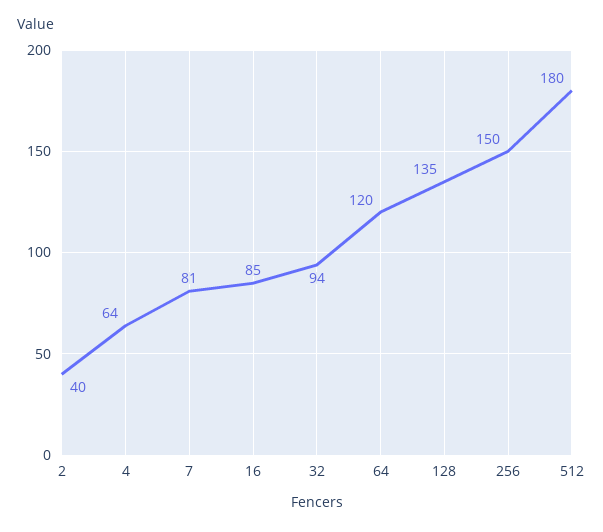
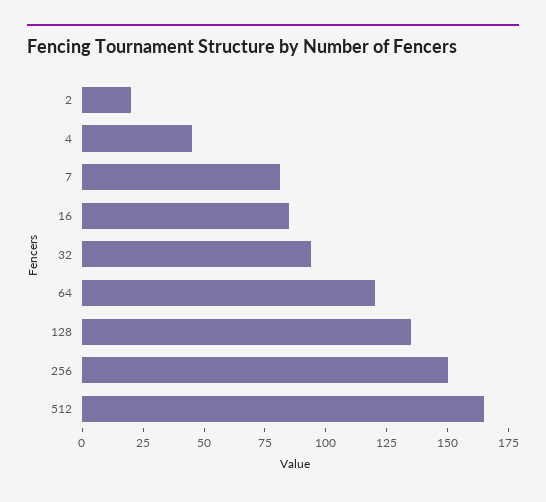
2: 40 -> 20
4: 64 -> 45
512: 180 -> 165

